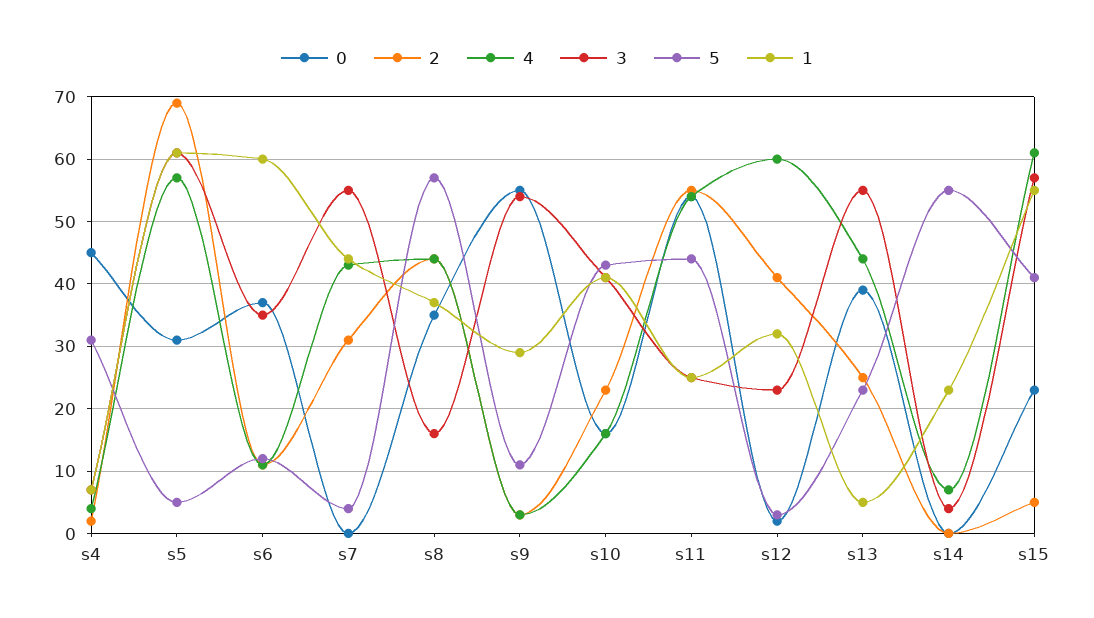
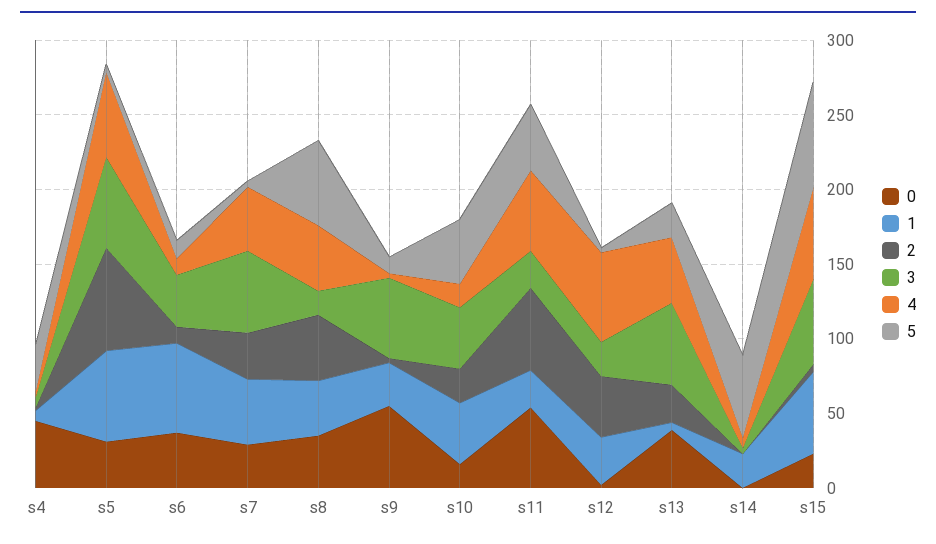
0, s7: 0 -> 30
5, s15: 41 -> 70

